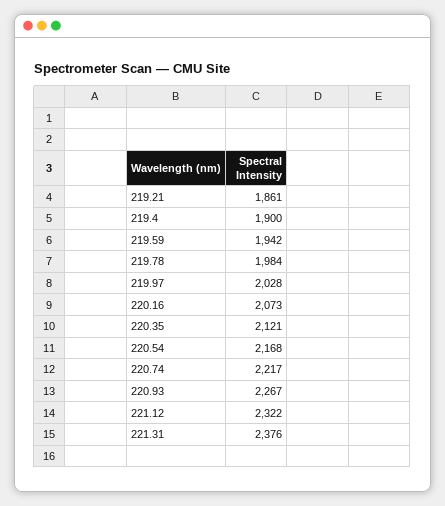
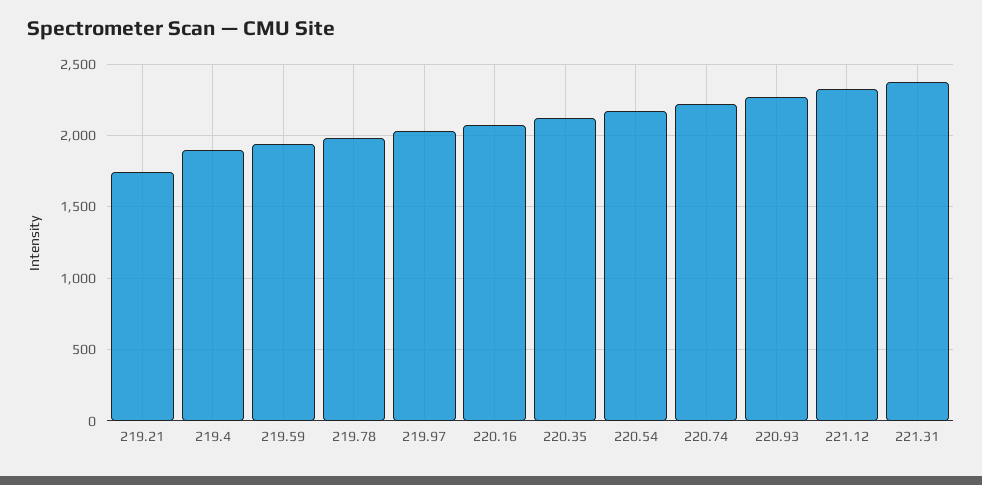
219.21: 1861 -> 1750

